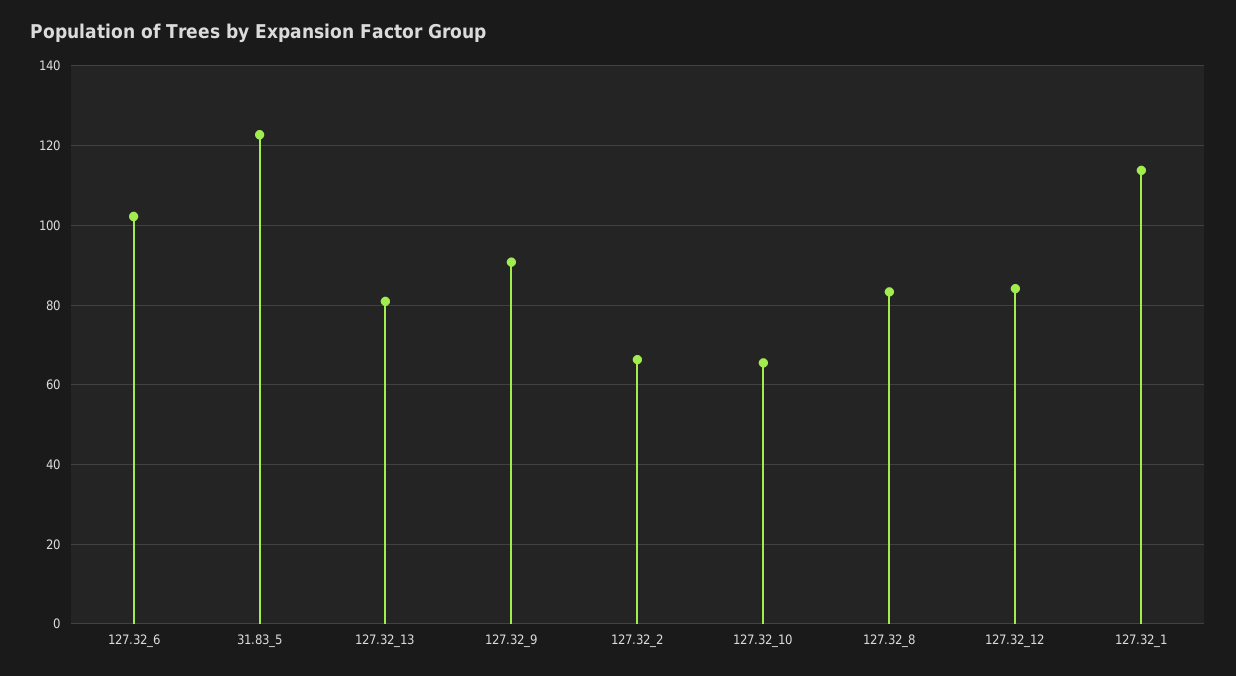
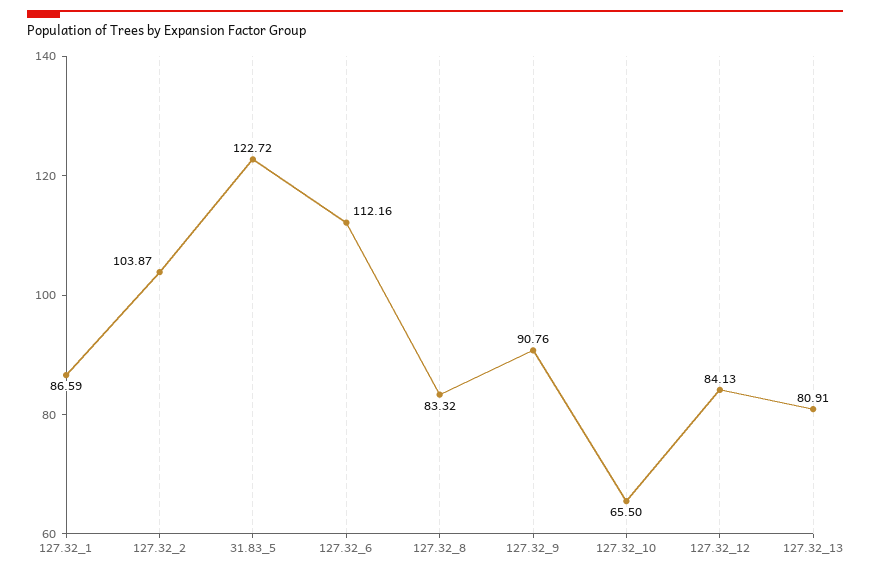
127.32_6: 102 -> 112.16
127.32_2: 66 -> 103.87
127.32_1: 114 -> 86.59

